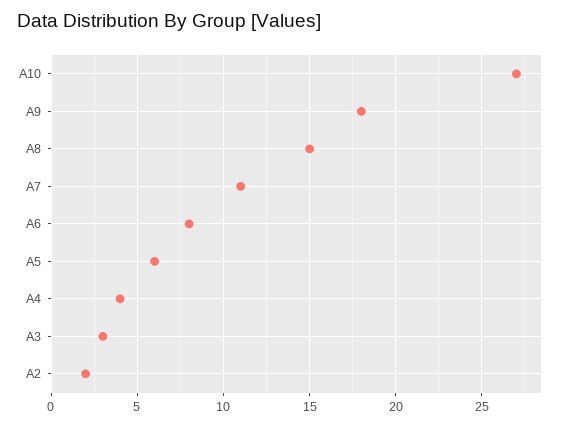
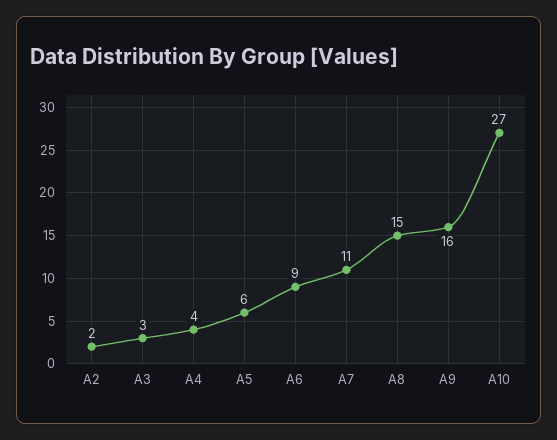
A9: 18 -> 16
A6: 8 -> 9

